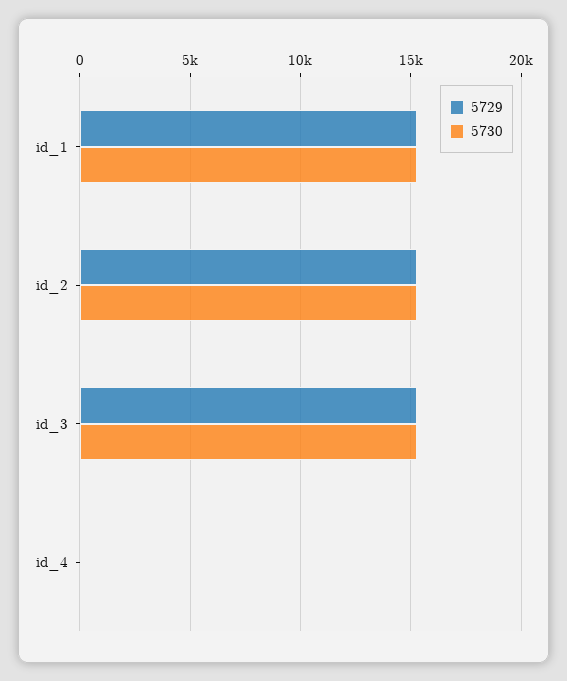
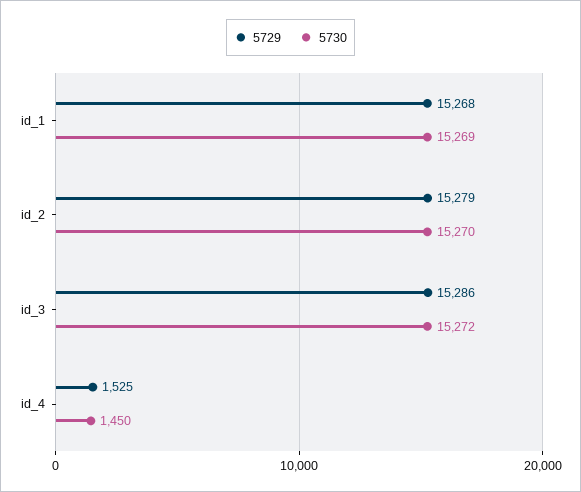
5729, id_4: 0 -> 1525
5730, id_4: 0 -> 1450

